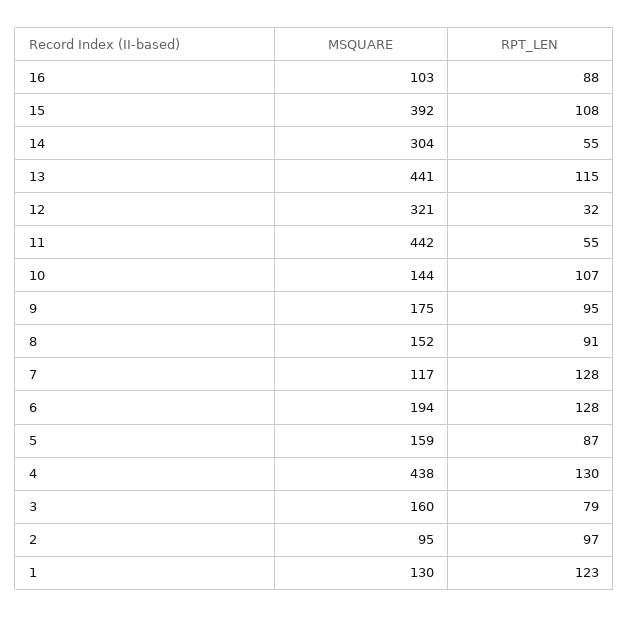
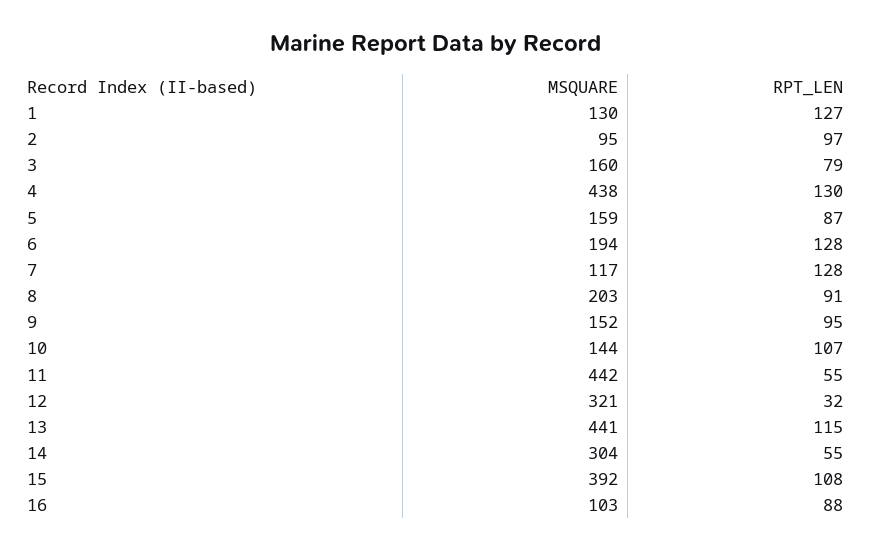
MSQUARE, 9: 175 -> 152
MSQUARE, 8: 152 -> 203
RPT_LEN, 1: 123 -> 127

